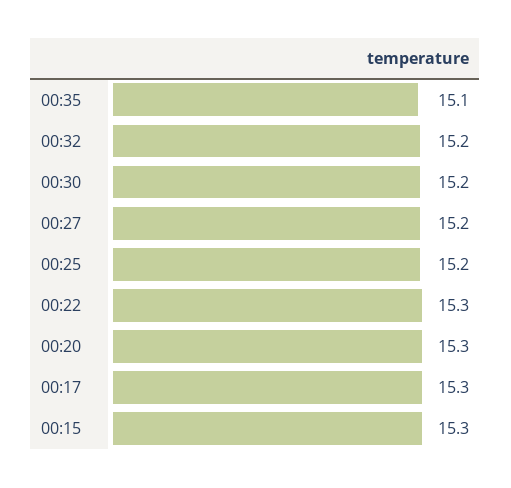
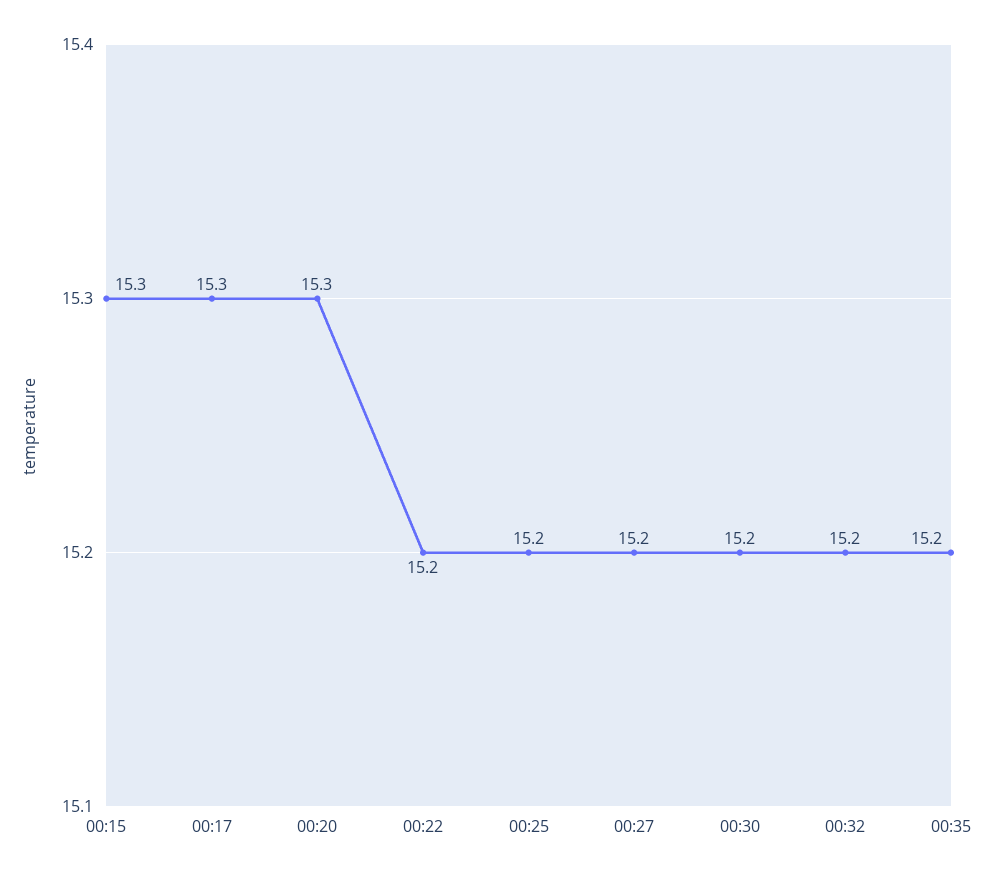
00:35: 15.1 -> 15.2
00:22: 15.3 -> 15.2

